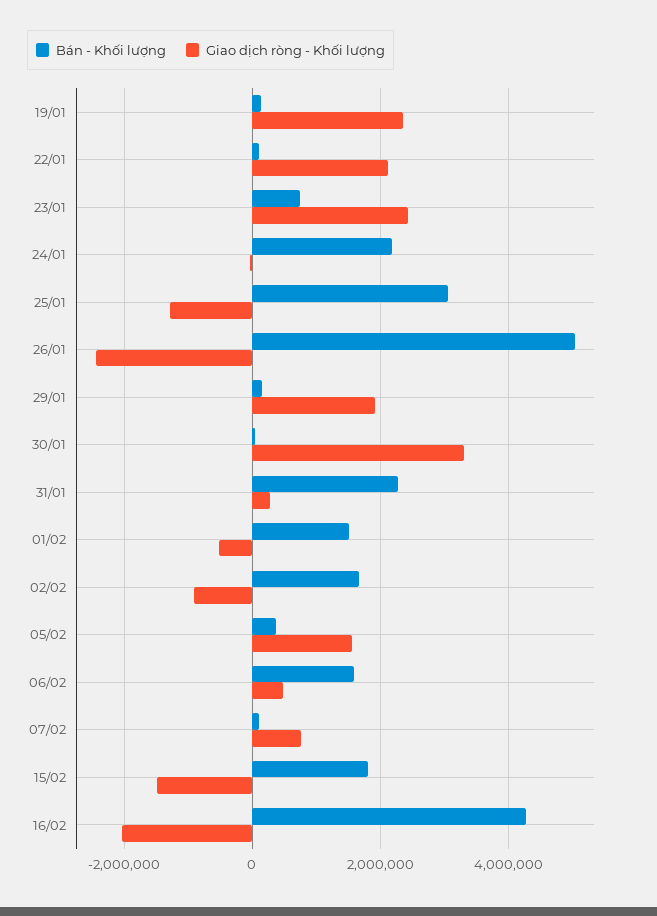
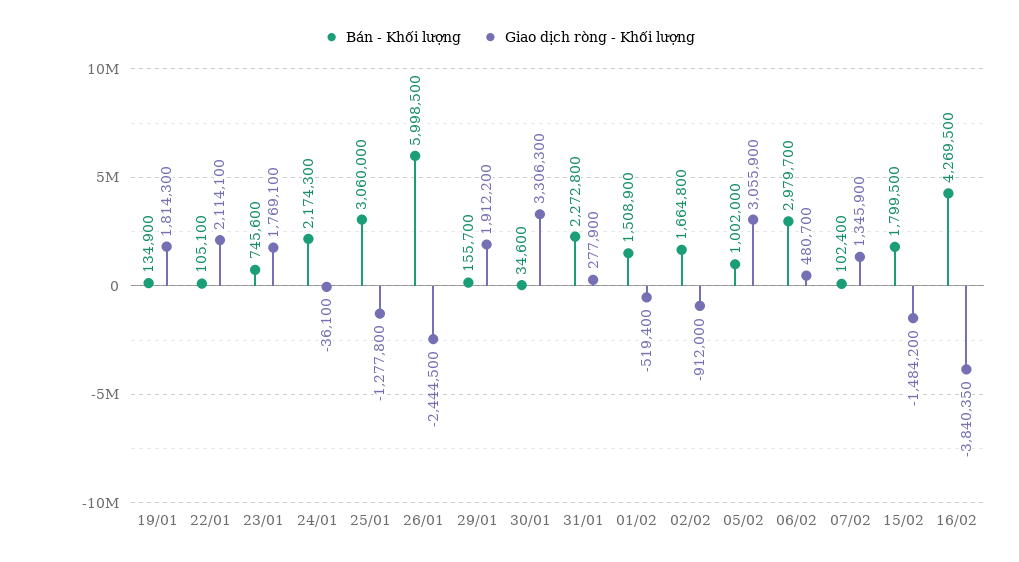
Giao dịch ròng - Khối lượng, 19/01: 2400000 -> 1814300
Giao dịch ròng - Khối lượng, 23/01: 2400000 -> 1769100
Bán - Khối lượng, 26/01: 5000000 -> 5998500
Bán - Khối lượng, 05/02: 400000 -> 1002000
Giao dịch ròng - Khối lượng, 05/02: 1600000 -> 3055900
Bán - Khối lượng, 06/02: 1600000 -> 2979700
Giao dịch ròng - Khối lượng, 07/02: 800000 -> 1345900
Giao dịch ròng - Khối lượng, 16/02: -2000000 -> -3840350

